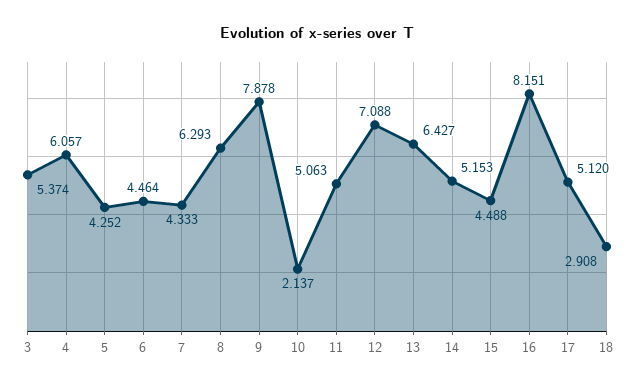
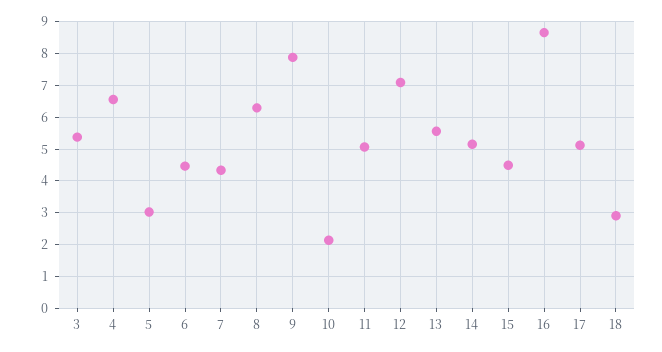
4: 6.057 -> 6.6
5: 4.252 -> 3
13: 6.427 -> 5.6
16: 8.151 -> 8.6

